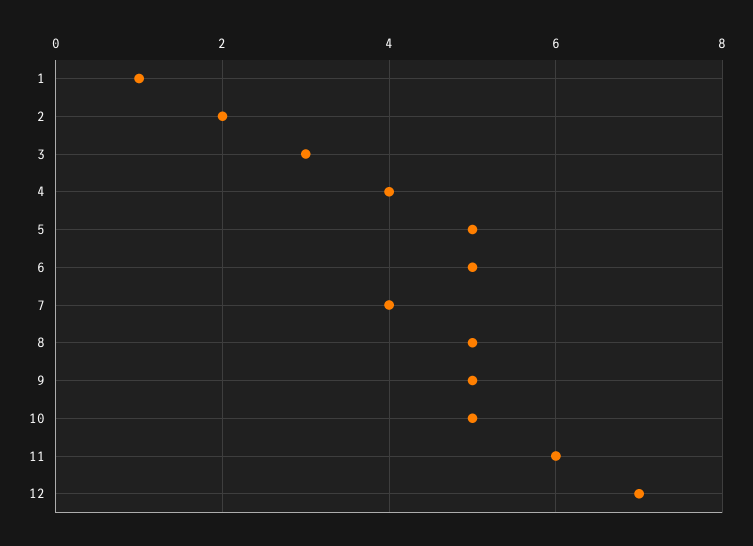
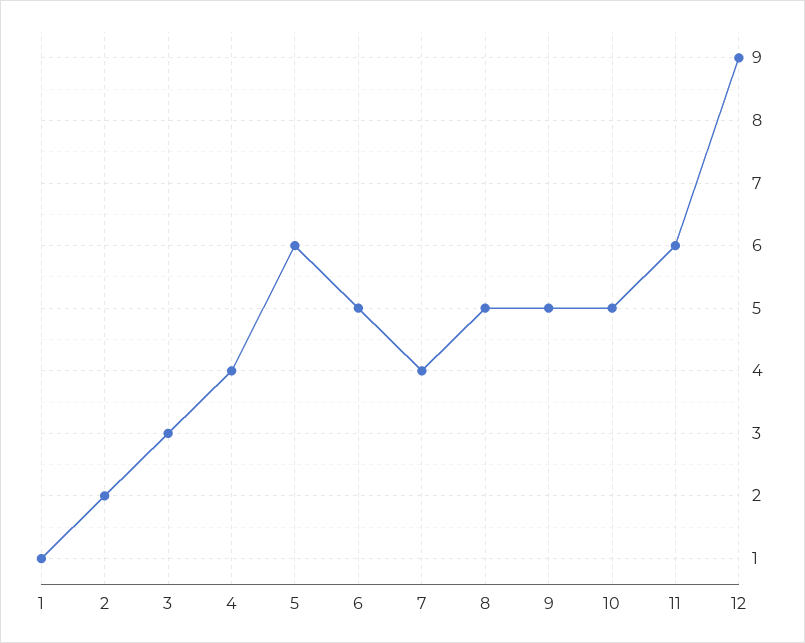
5: 5 -> 6
12: 7 -> 9

